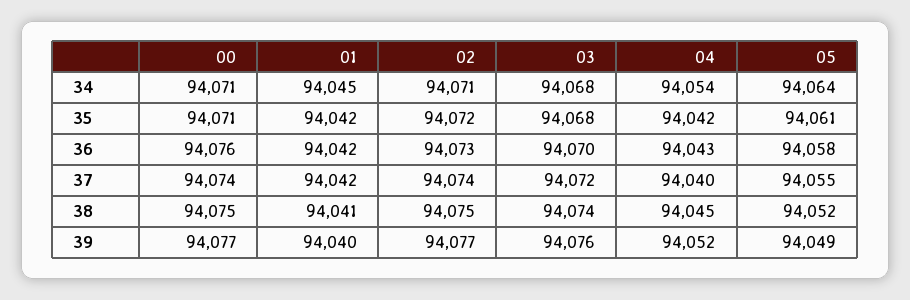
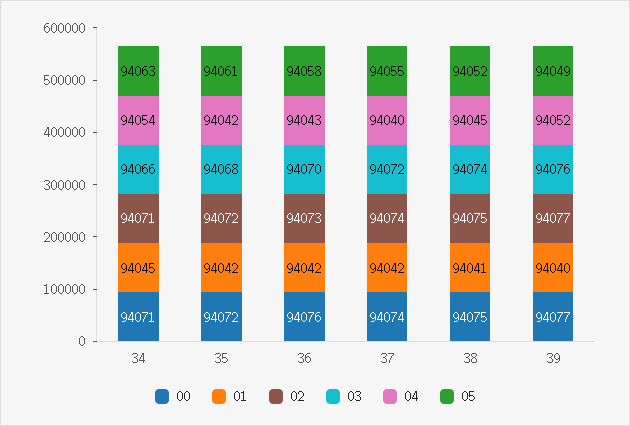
03, 34: 94068 -> 94066
05, 34: 94064 -> 94063
00, 35: 94071 -> 94072

